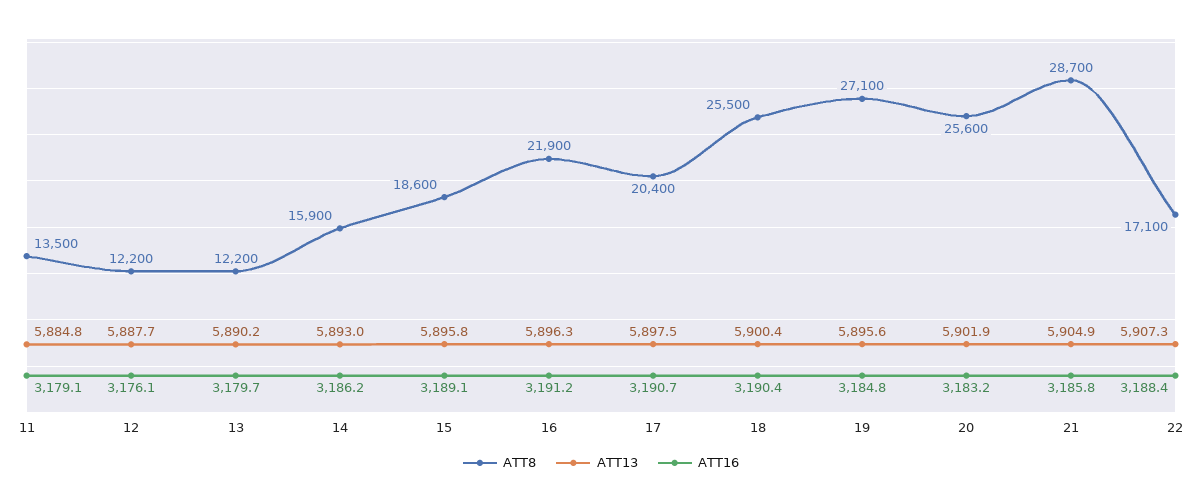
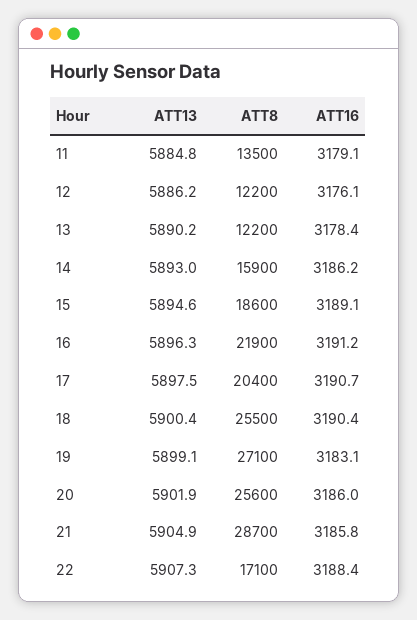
ATT13, 12: 5887.7 -> 5886.2
ATT16, 13: 3179.7 -> 3178.4
ATT13, 15: 5895.8 -> 5894.6
ATT13, 19: 5895.6 -> 5899.1
ATT16, 19: 3184.8 -> 3183.1
ATT16, 20: 3183.2 -> 3186

